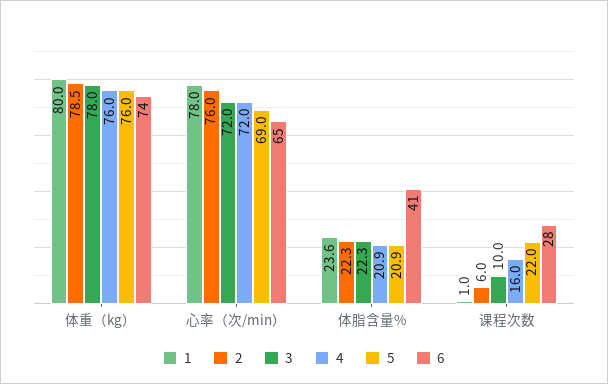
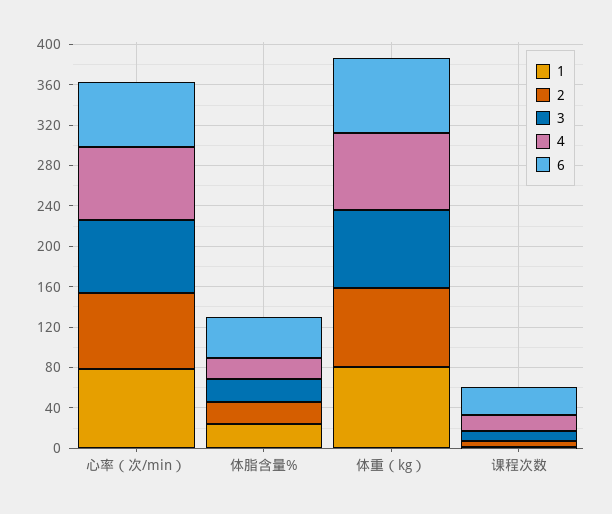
5, 体重（kg）: 76 -> none
5, 心率（次/min）: 69 -> none
5, 体脂含量%: 20.9 -> none
5, 课程次数: 22 -> none

